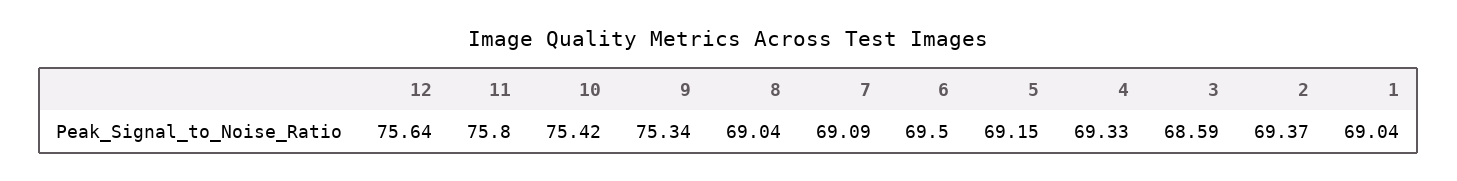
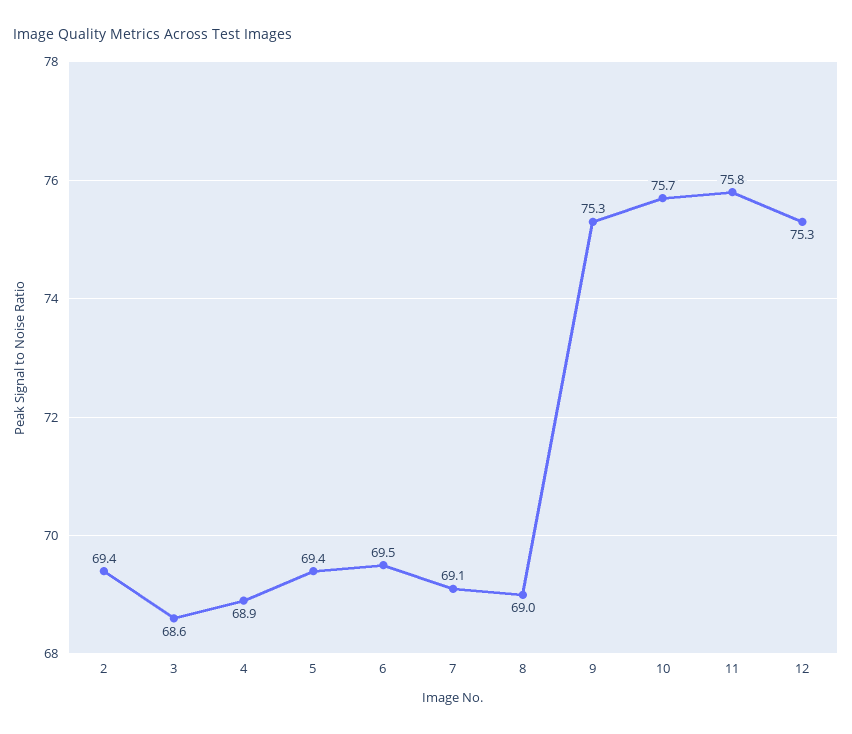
12: 75.64 -> 75.3
10: 75.42 -> 75.7
5: 69.15 -> 69.4
4: 69.33 -> 68.9
1: 69.04 -> none

